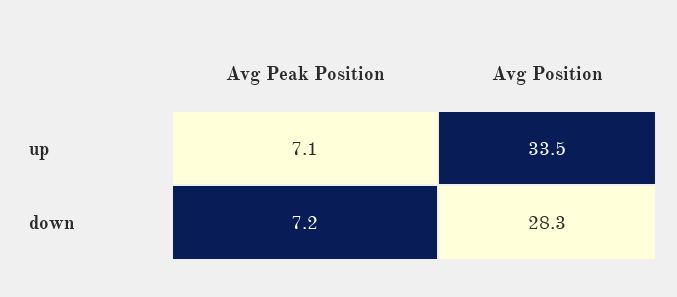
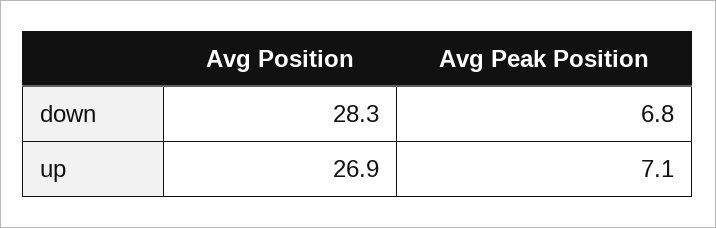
Avg Position, up: 33.5 -> 26.9
Avg Peak Position, down: 7.2 -> 6.8

